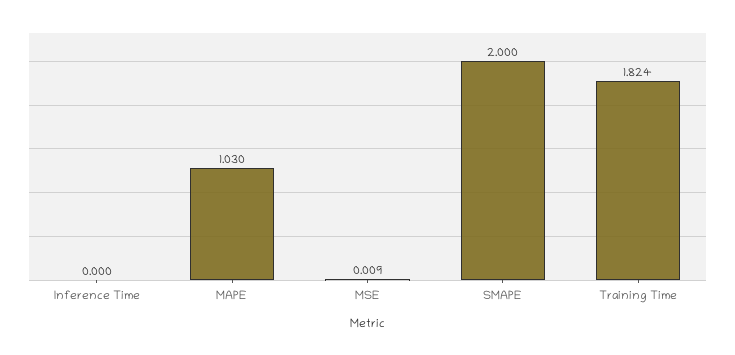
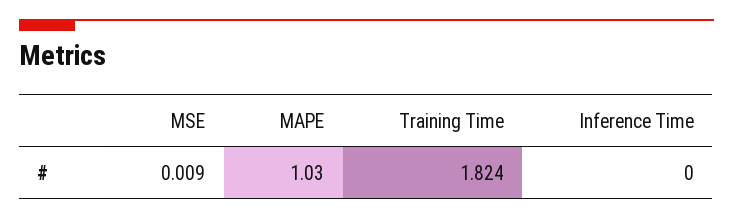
SMAPE: 2 -> none

